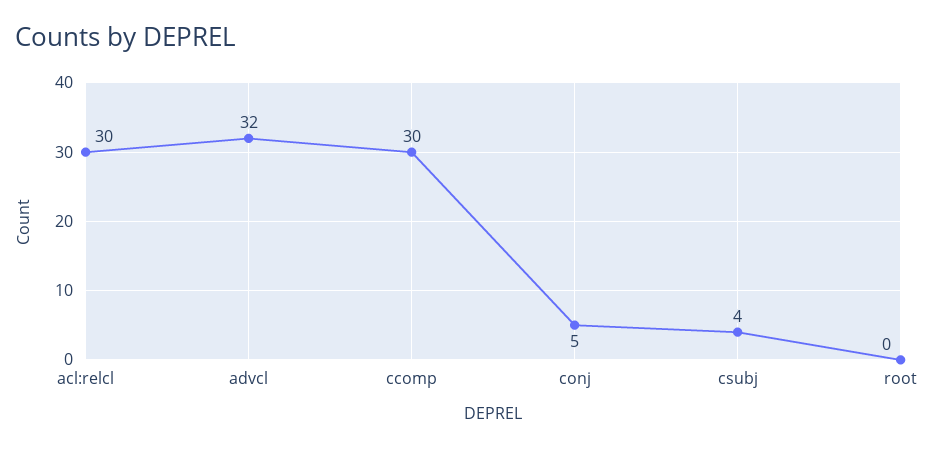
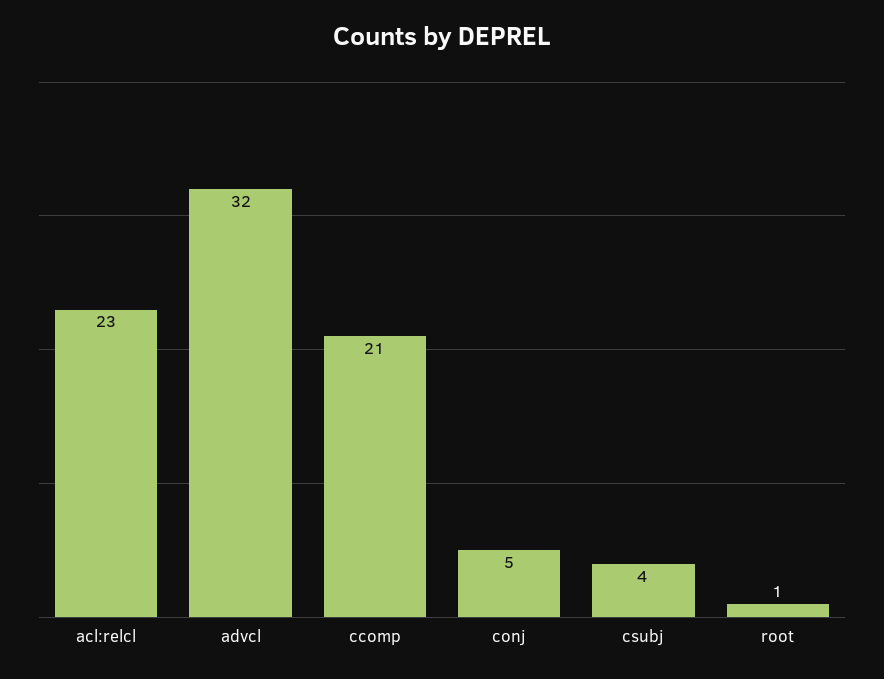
acl:relcl: 30 -> 23
ccomp: 30 -> 21
root: 0 -> 1

